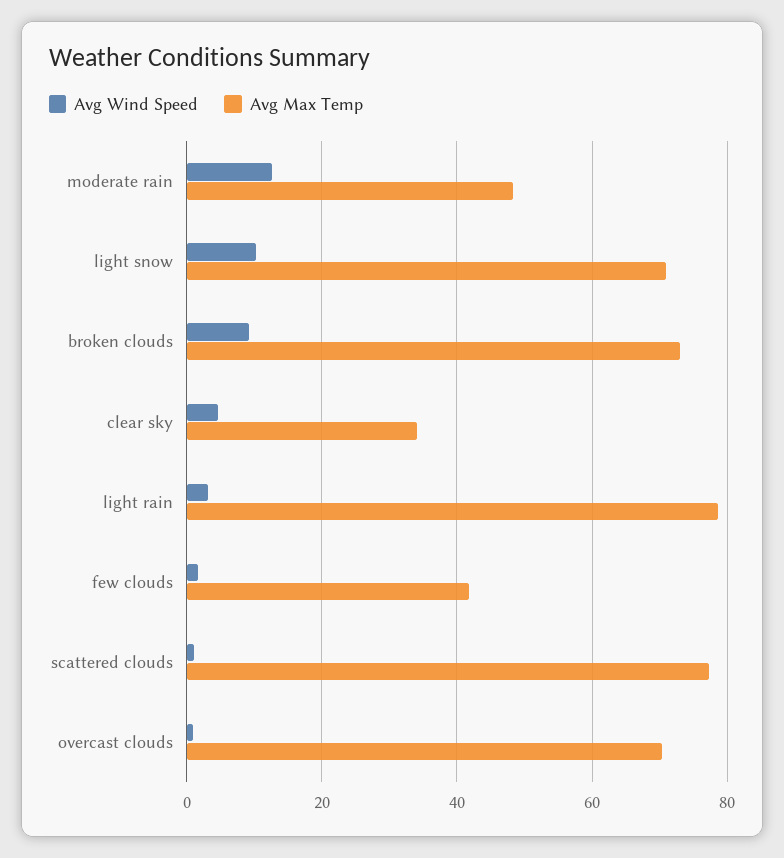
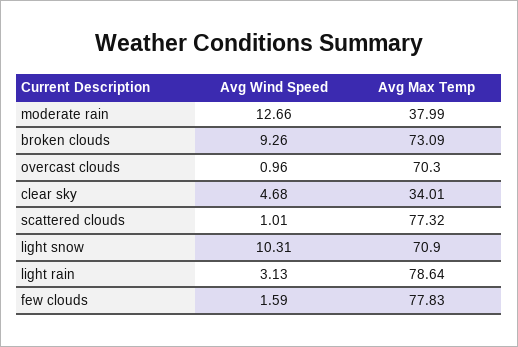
Avg Max Temp, moderate rain: 48 -> 37.99
Avg Max Temp, few clouds: 42 -> 77.83

